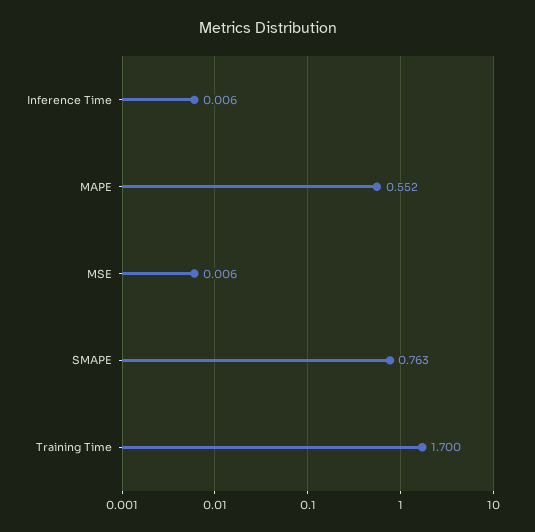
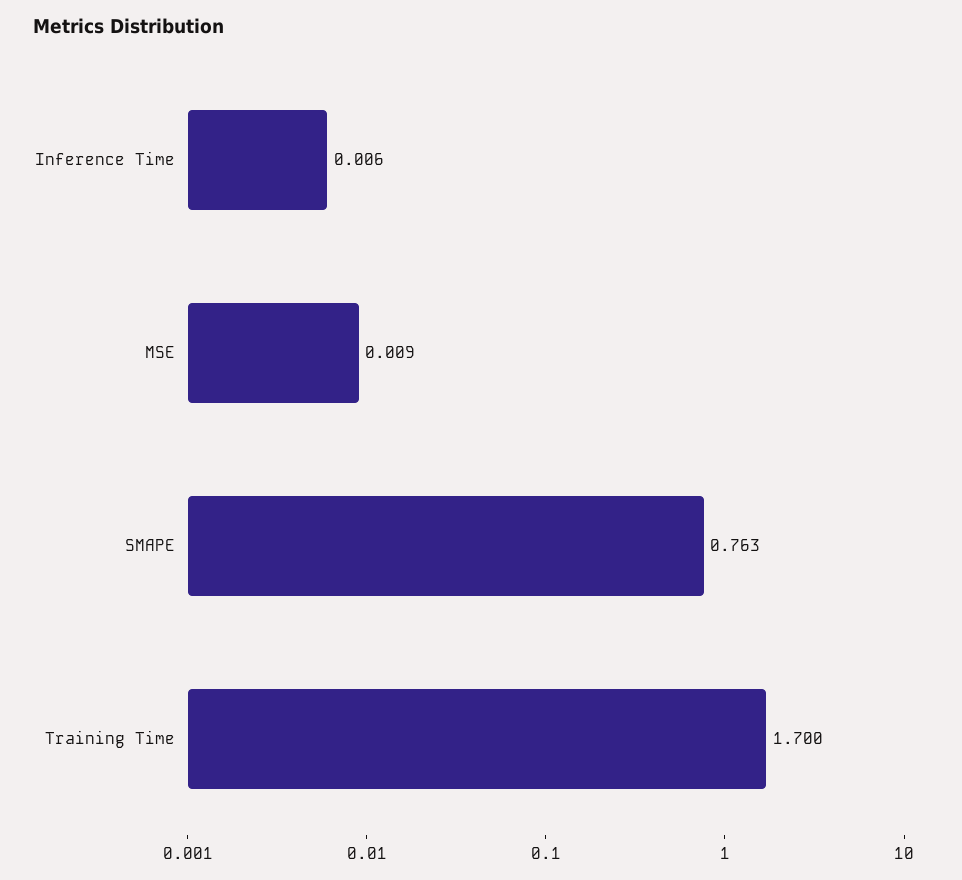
MAPE: 0.552 -> none
MSE: 0.006 -> 0.009

